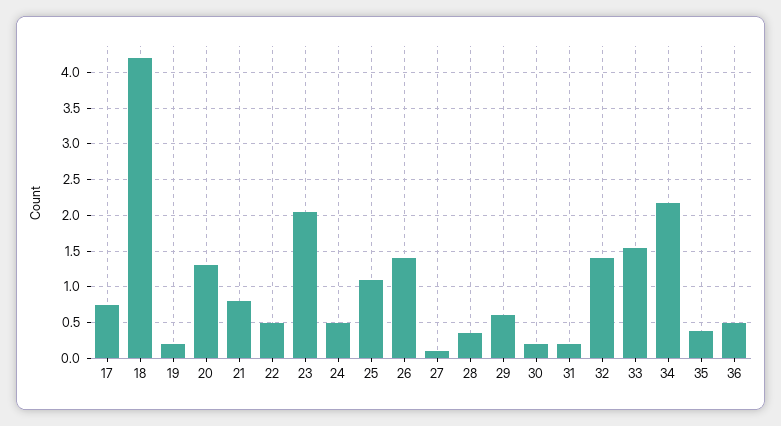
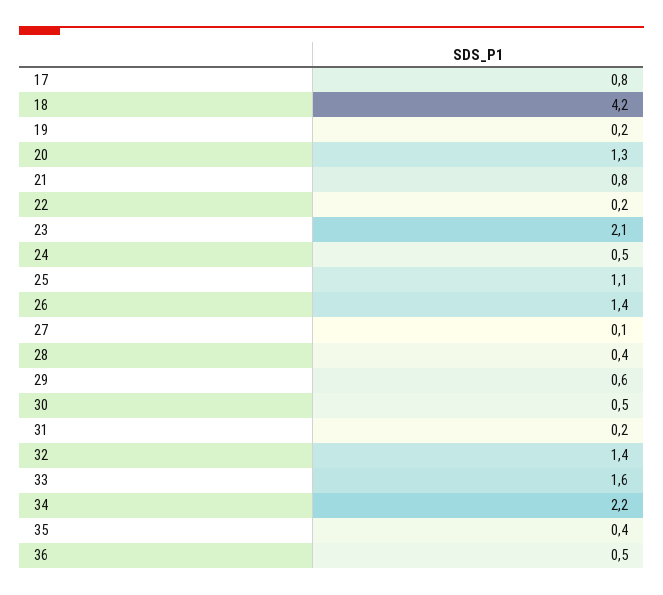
22: 0.5 -> 0.2
30: 0.2 -> 0.5

